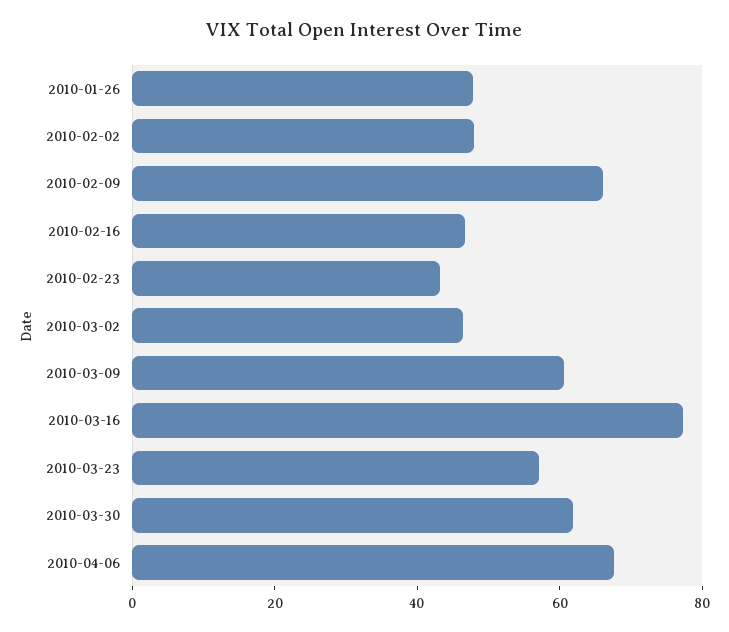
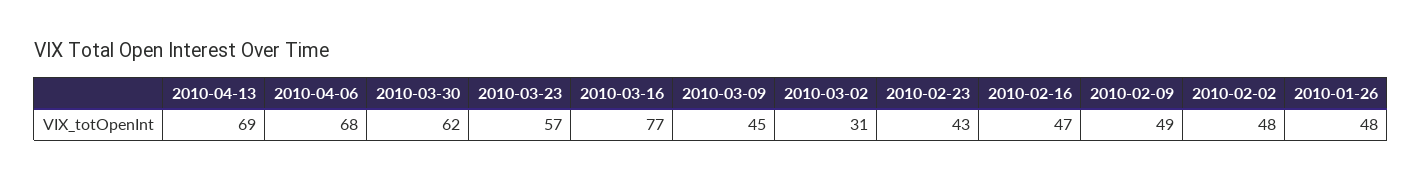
2010-02-09: 65 -> 49
2010-03-02: 45 -> 31
2010-03-09: 60 -> 45
2010-04-13: none -> 69

